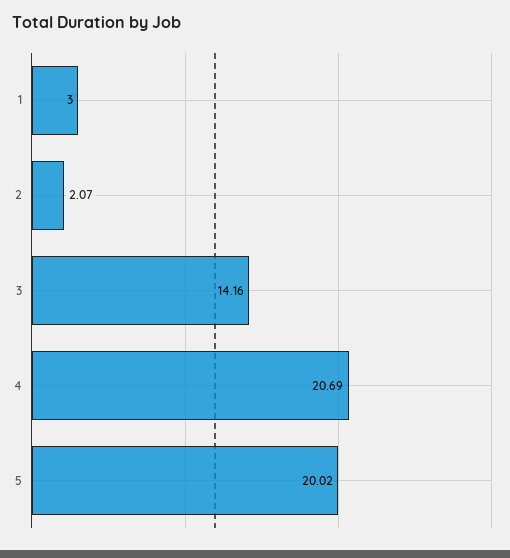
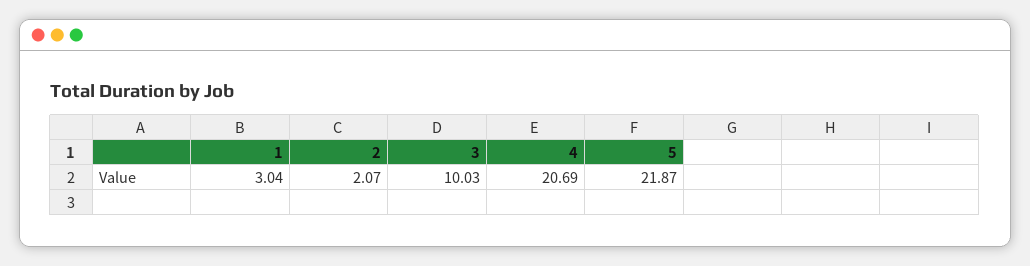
1: 3 -> 3.04
3: 14.16 -> 10.03
5: 20.02 -> 21.87

